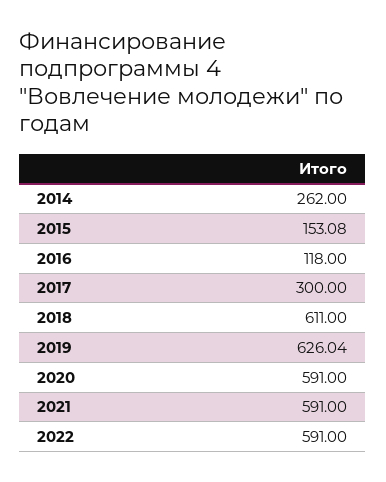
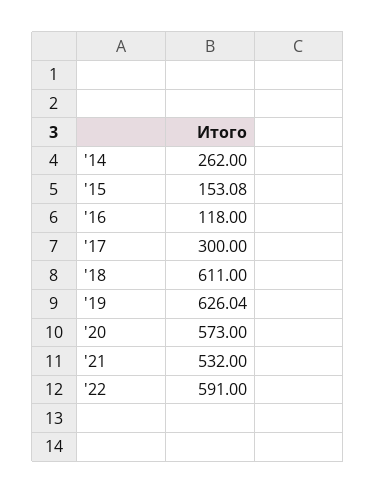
2020: 591 -> 573
2021: 591 -> 532

